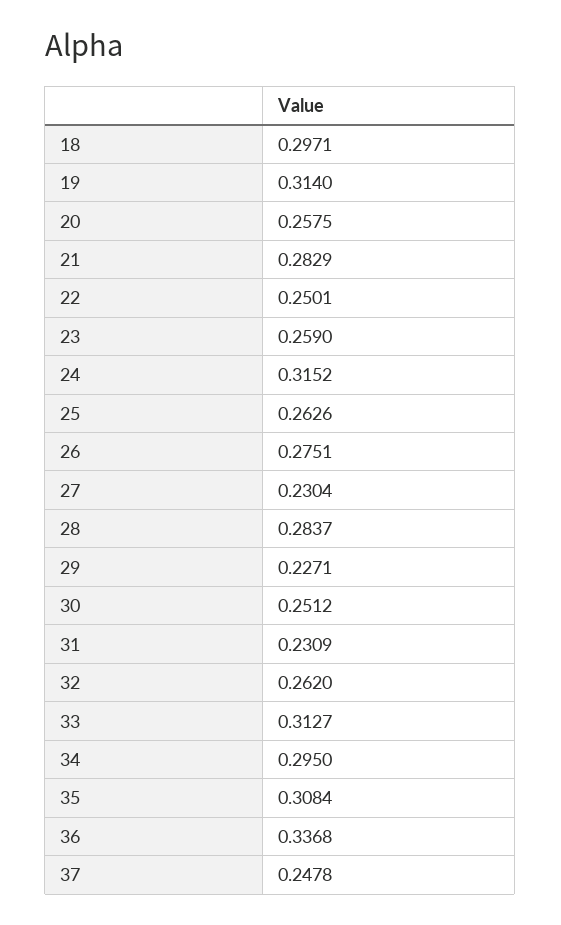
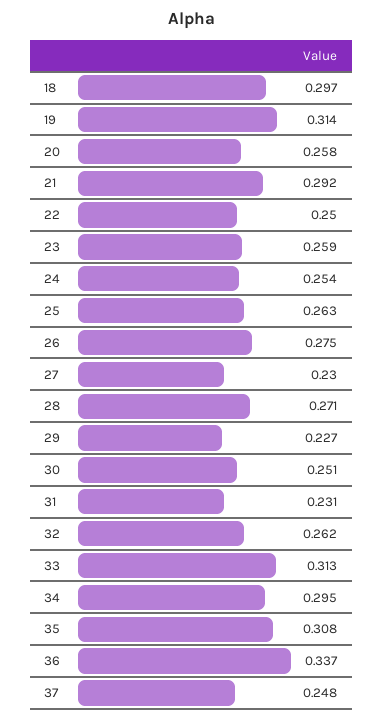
21: 0.2829 -> 0.292
24: 0.3152 -> 0.254
28: 0.2837 -> 0.271

